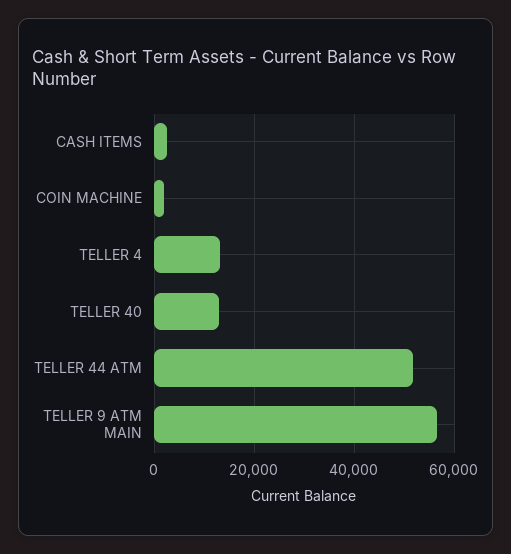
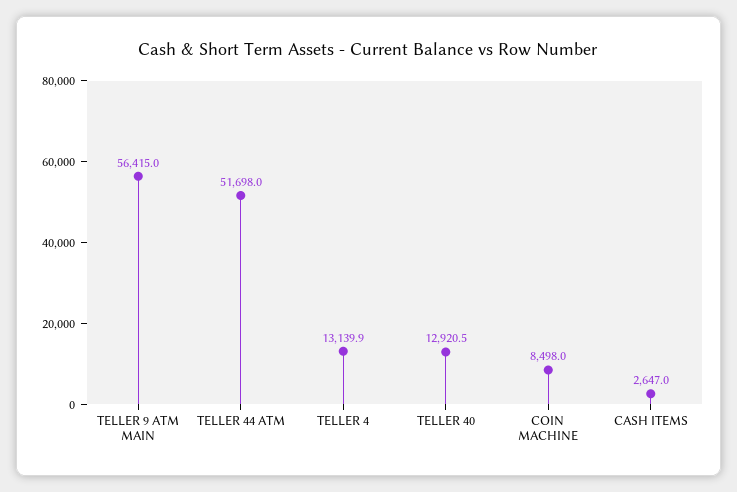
COIN MACHINE: 2000 -> 8498

